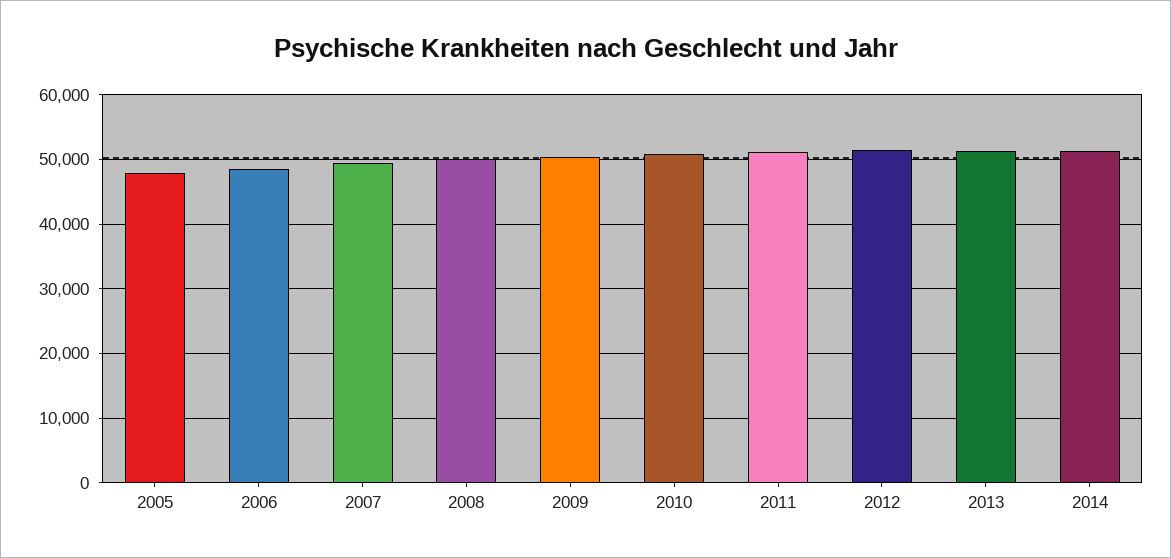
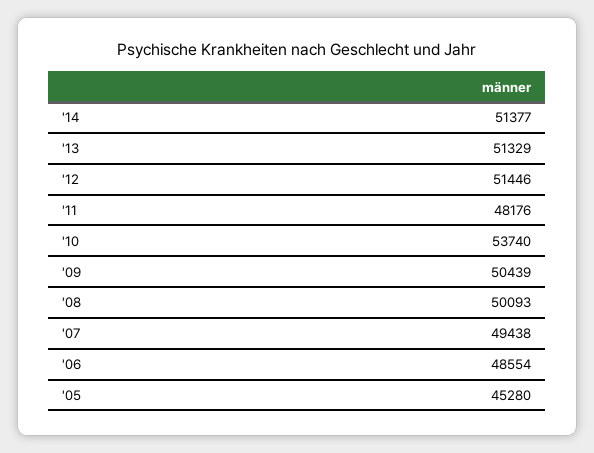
2005: 48000 -> 45280
2010: 51000 -> 53740
2011: 51000 -> 48176

